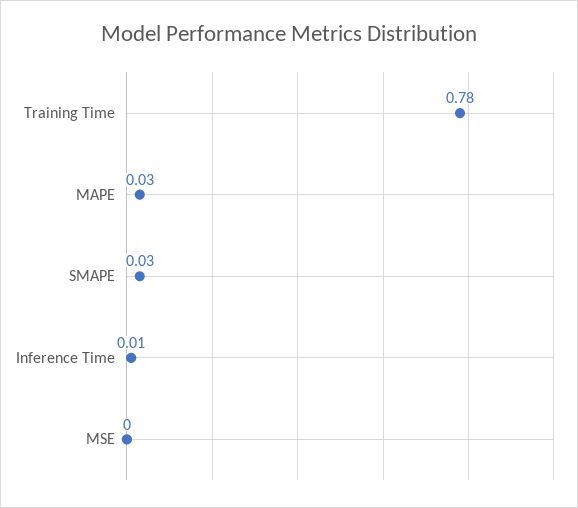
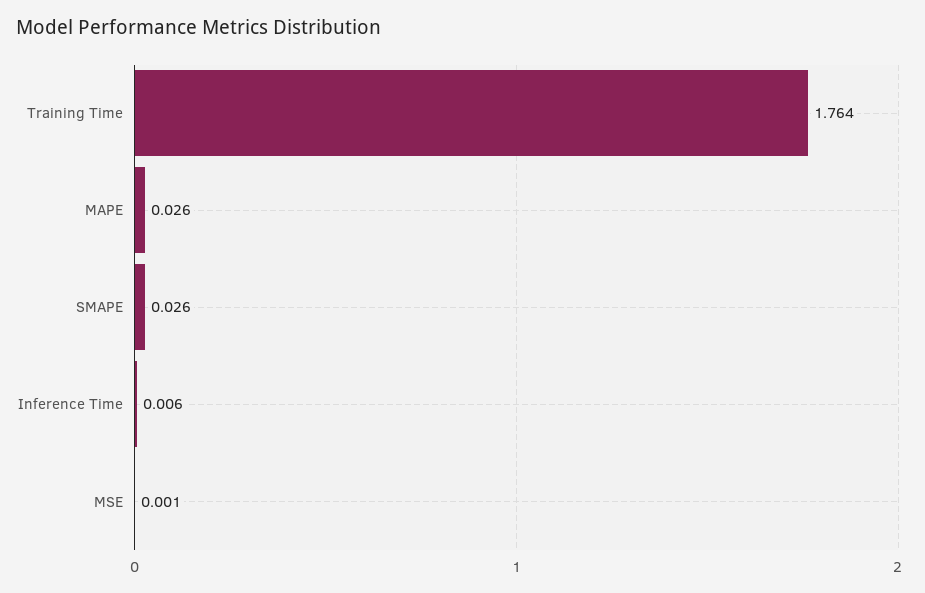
Training Time: 0.78 -> 1.764

